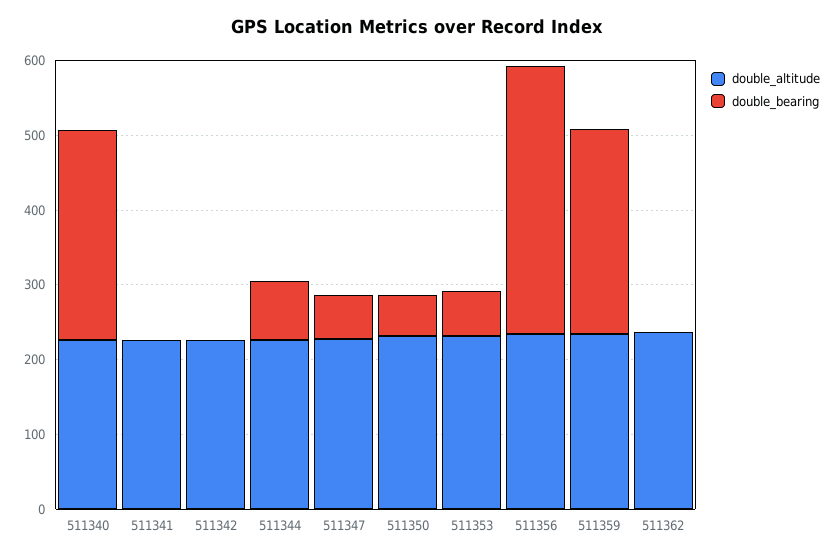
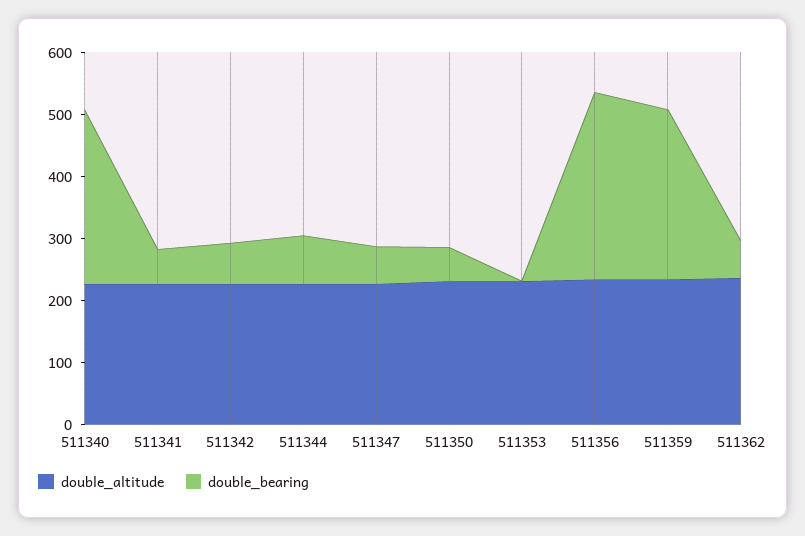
double_bearing, 511341: 0 -> 60
double_bearing, 511342: 0 -> 60
double_bearing, 511353: 60 -> 0
double_bearing, 511356: 360 -> 300
double_bearing, 511362: 0 -> 60

